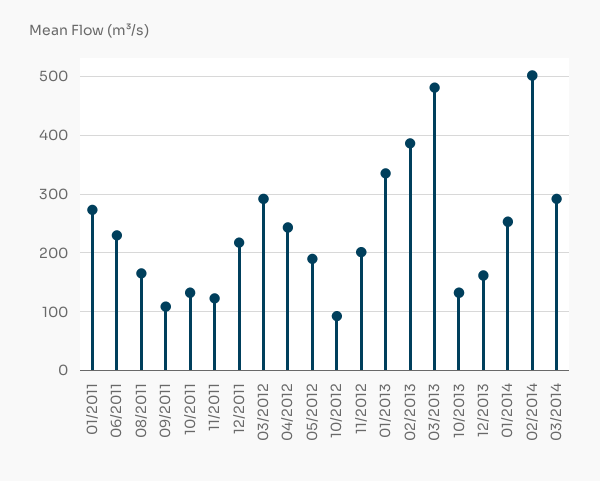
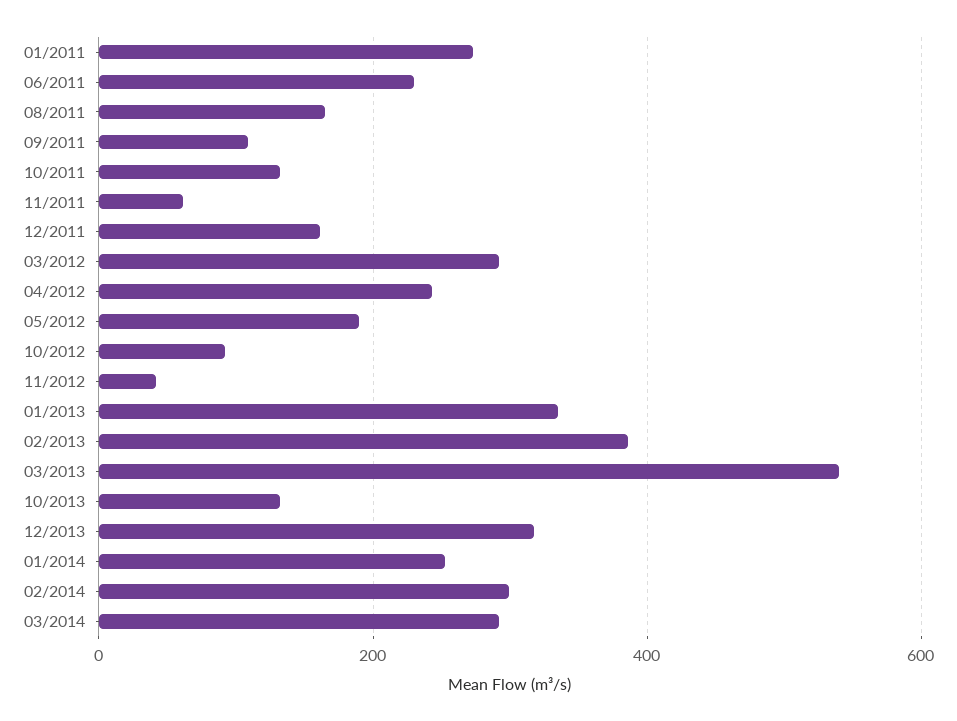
11/2011: 120 -> 60
12/2011: 220 -> 160
11/2012: 200 -> 40
03/2013: 480 -> 540
12/2013: 160 -> 320
02/2014: 500 -> 300

